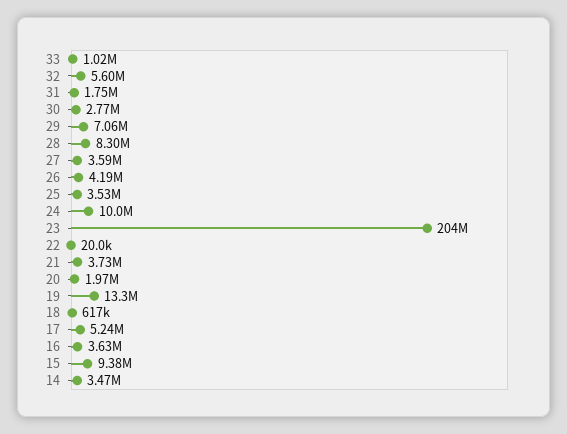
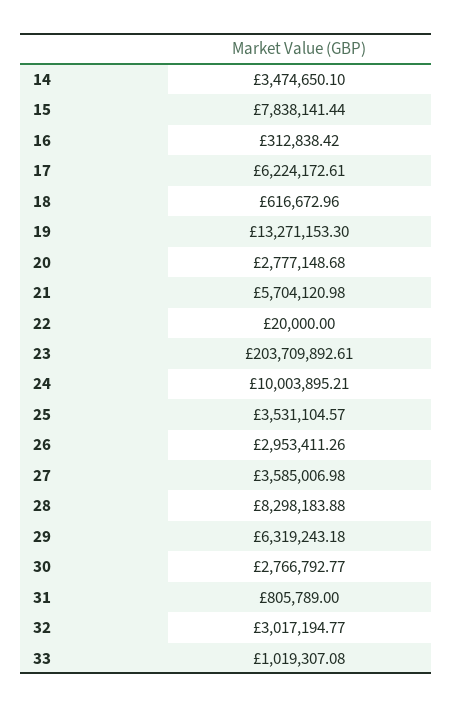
32: 5600000 -> 3017194.77
31: 1750000 -> 805789
29: 7060000 -> 6319243.18
26: 4190000 -> 2953411.26
21: 3730000 -> 5704120.98
20: 1970000 -> 2777148.68
17: 5240000 -> 6224172.61
16: 3630000 -> 312838.42
15: 9380000 -> 7838141.44

